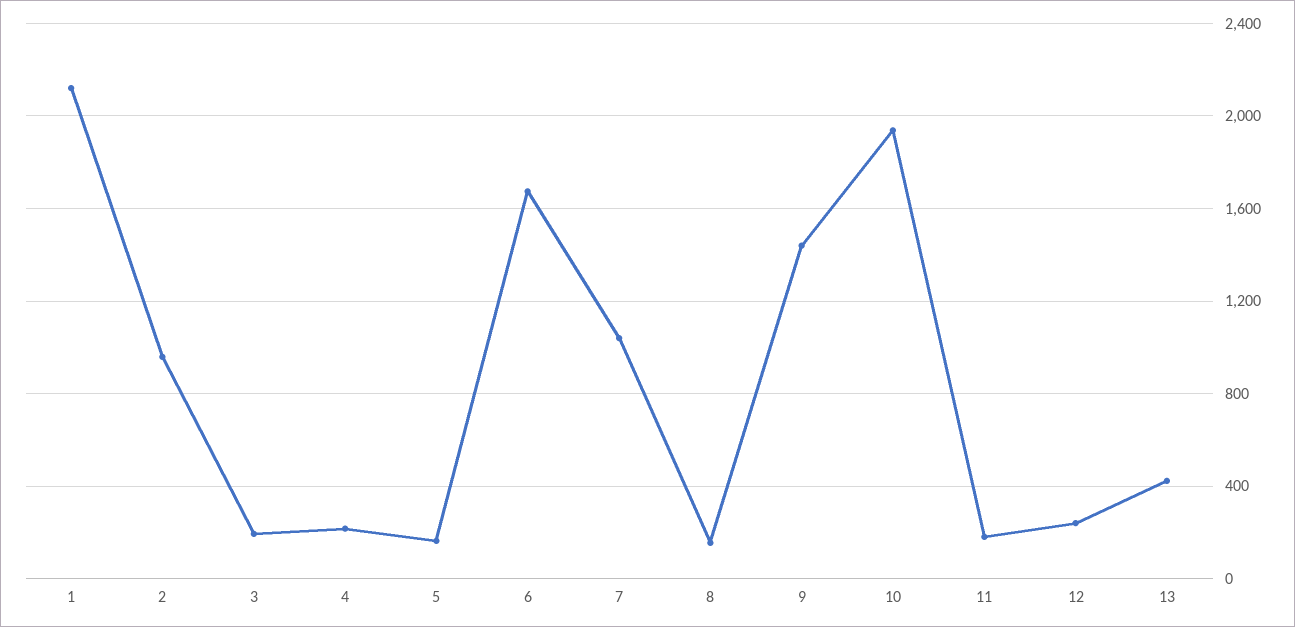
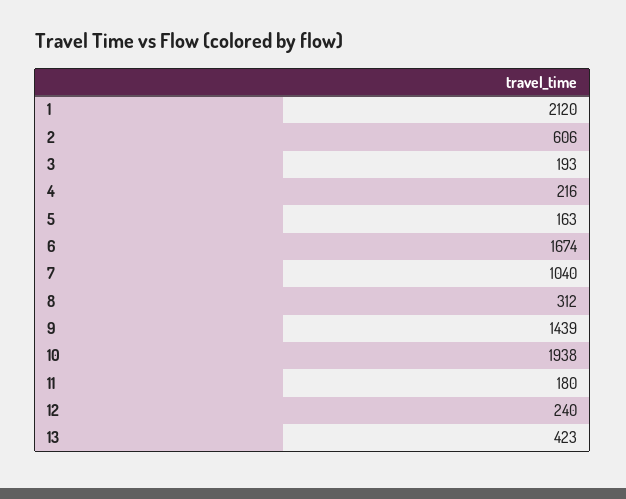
2: 950 -> 606
8: 150 -> 312

